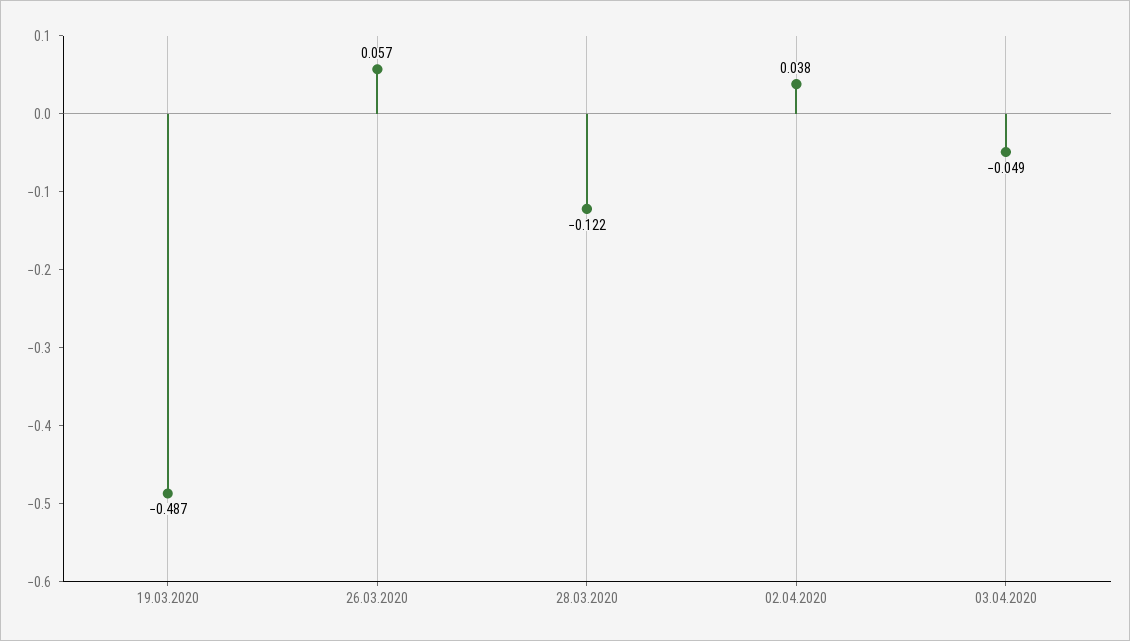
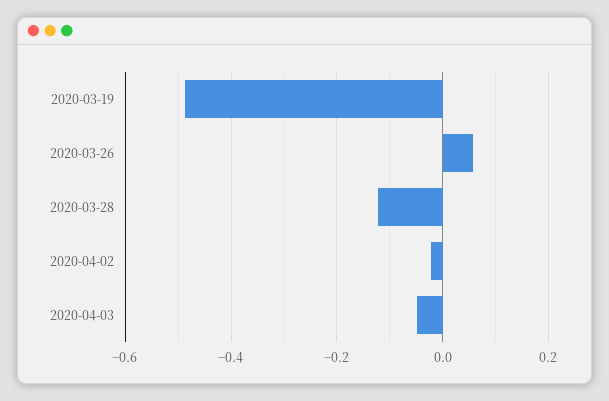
02.04.2020: 0.038 -> -0.02

